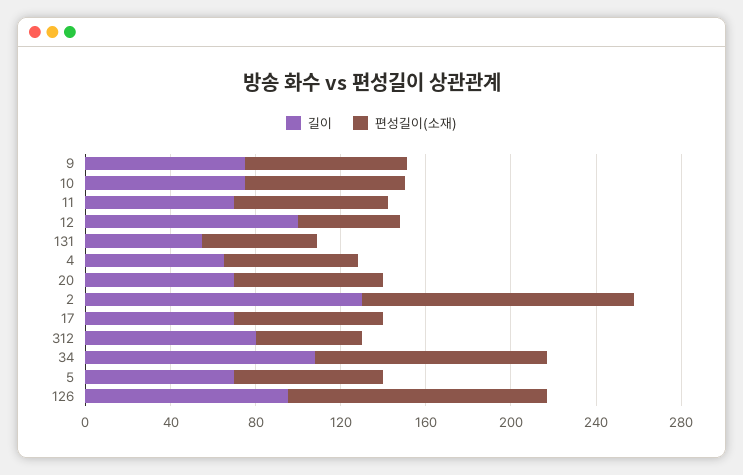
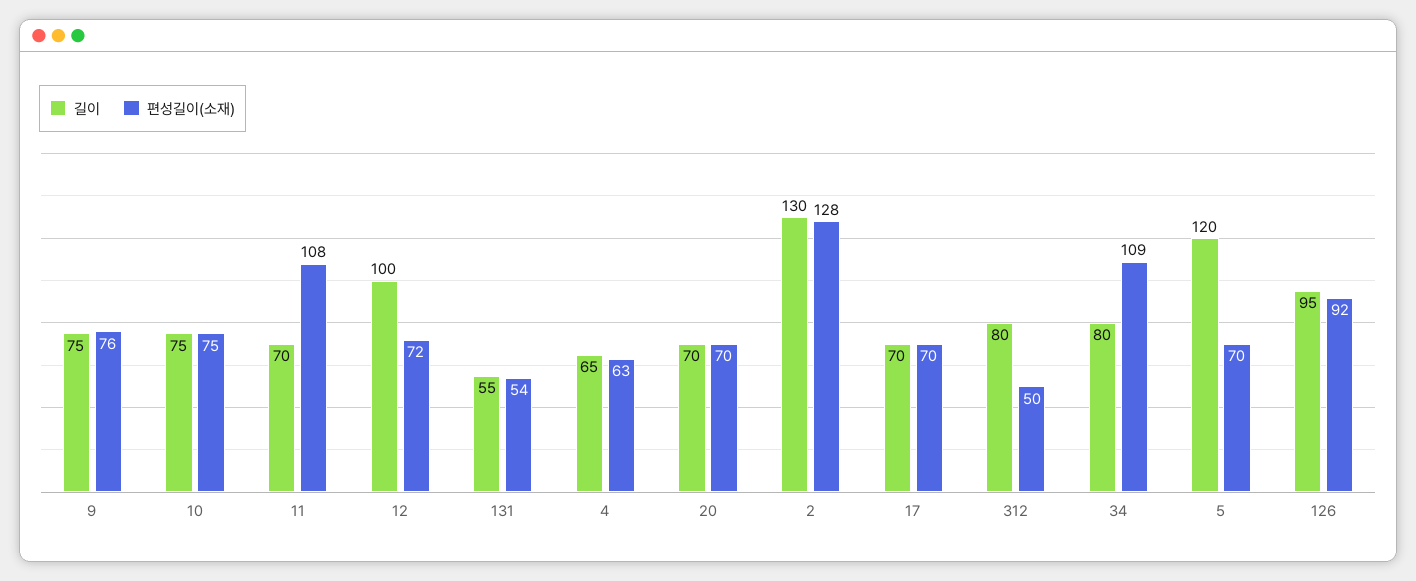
편성길이(소재), 11: 70 -> 108
편성길이(소재), 12: 50 -> 72
길이, 34: 110 -> 80
길이, 5: 70 -> 120
편성길이(소재), 126: 120 -> 92

